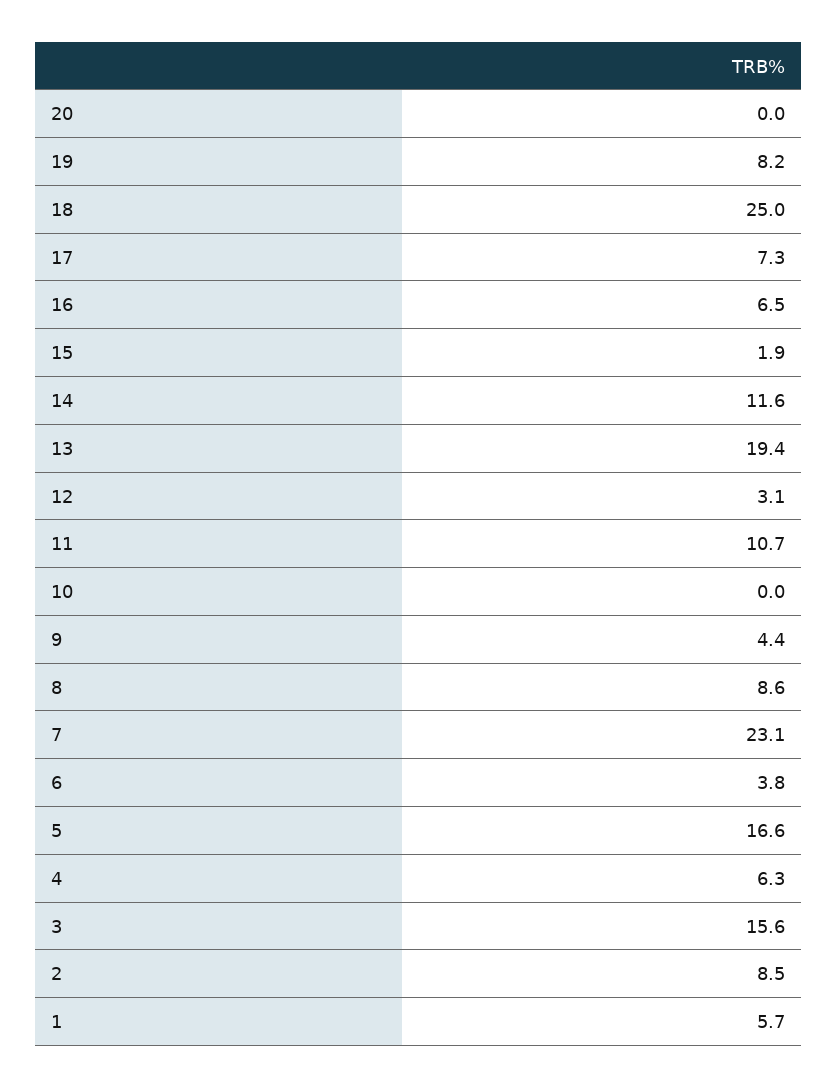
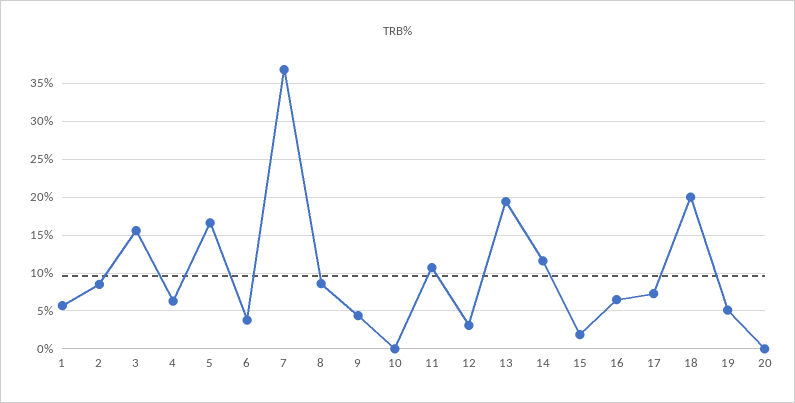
19: 8.2 -> 5
18: 25 -> 20
7: 23.1 -> 37

